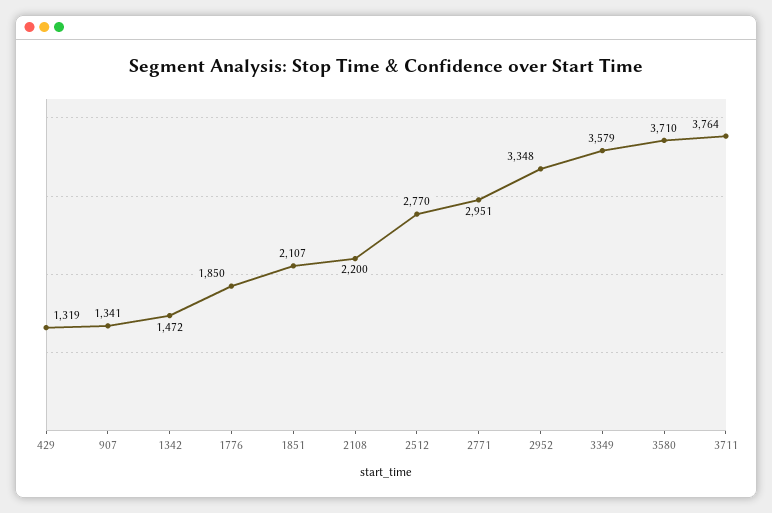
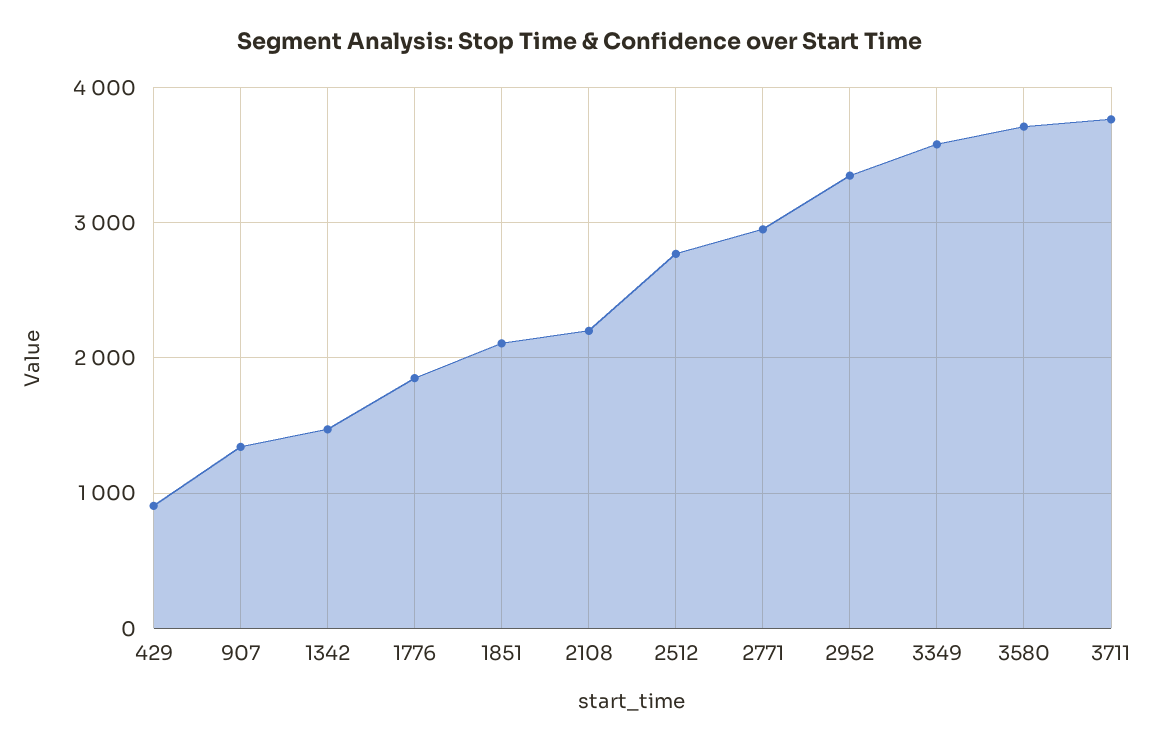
429: 1319 -> 900

